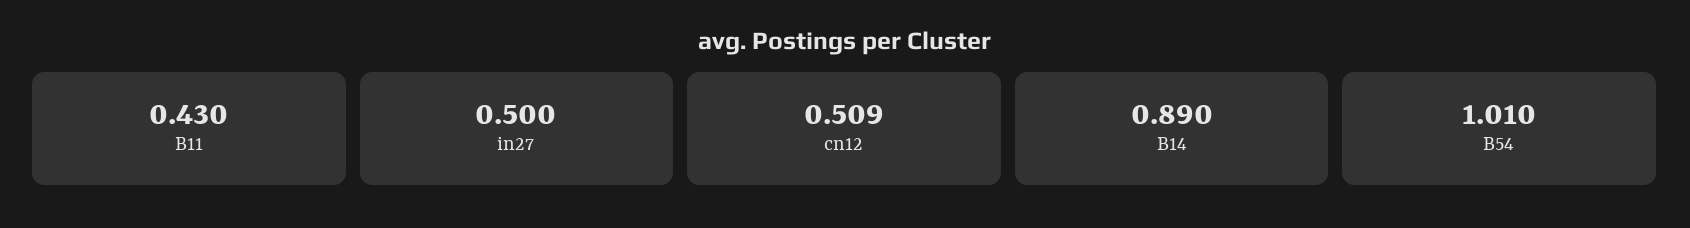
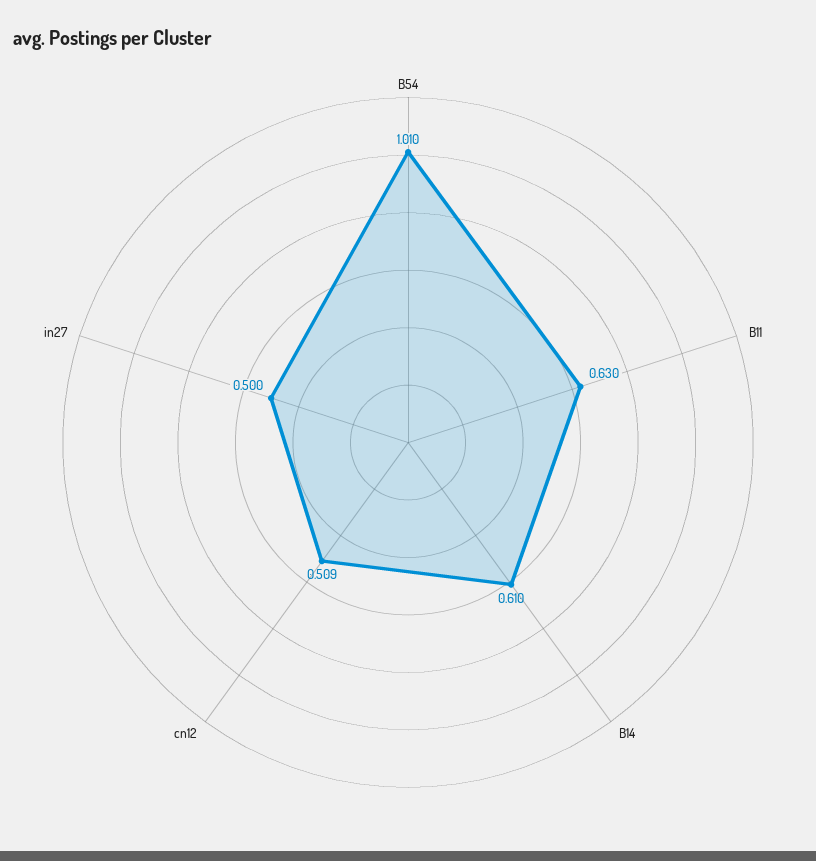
B11: 0.43 -> 0.63
B14: 0.89 -> 0.61

